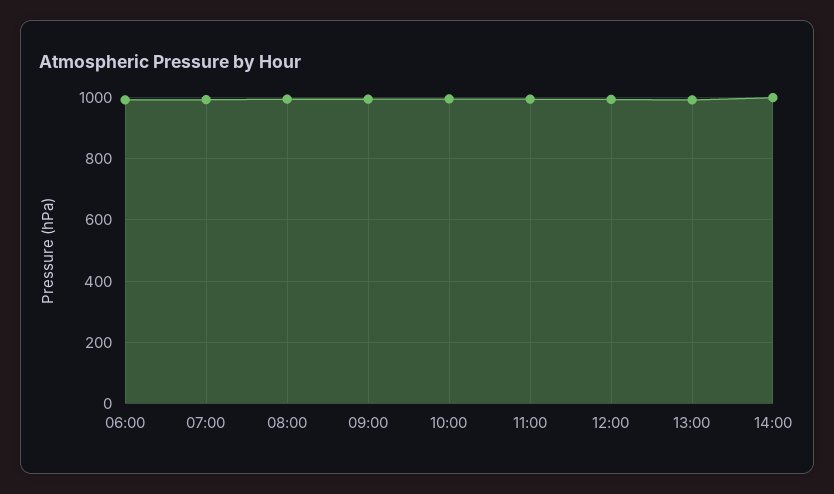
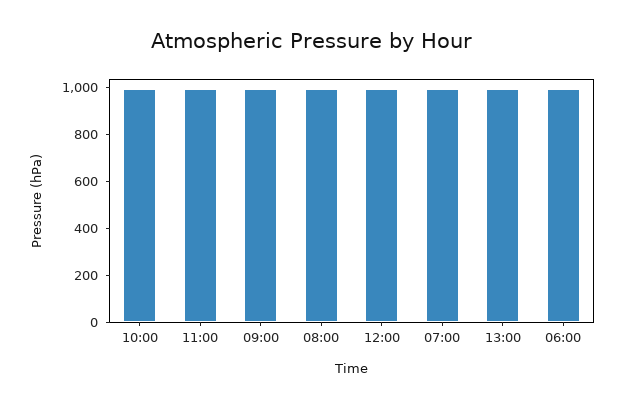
14:00: 1000 -> none

